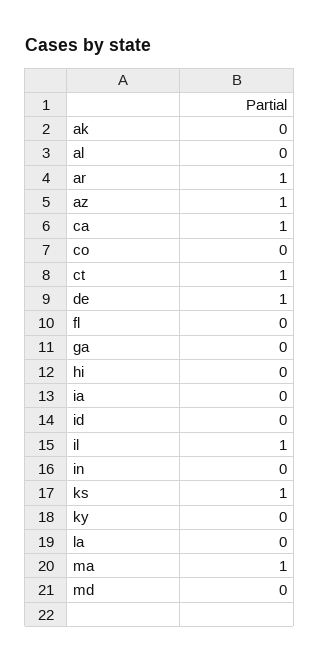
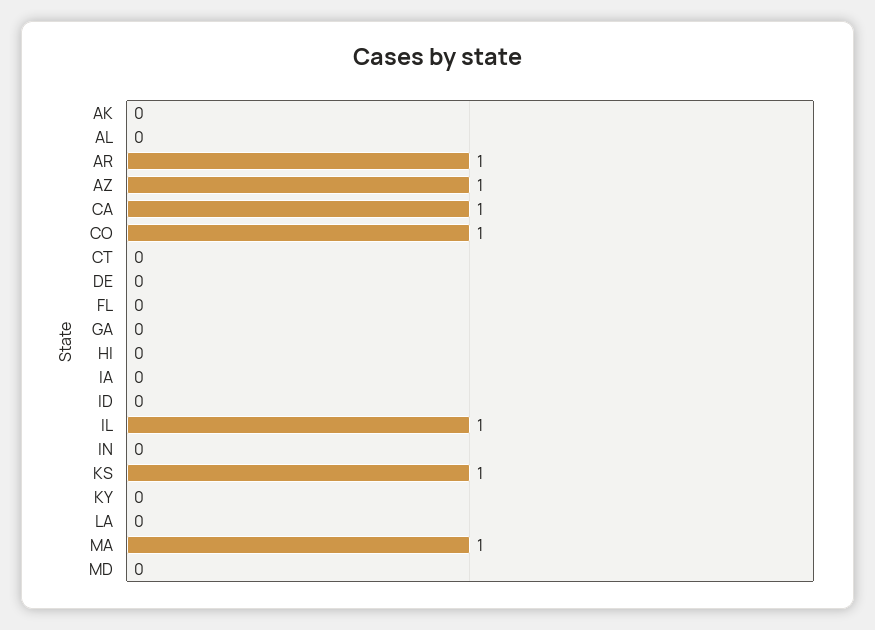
co: 0 -> 1
ct: 1 -> 0
de: 1 -> 0

